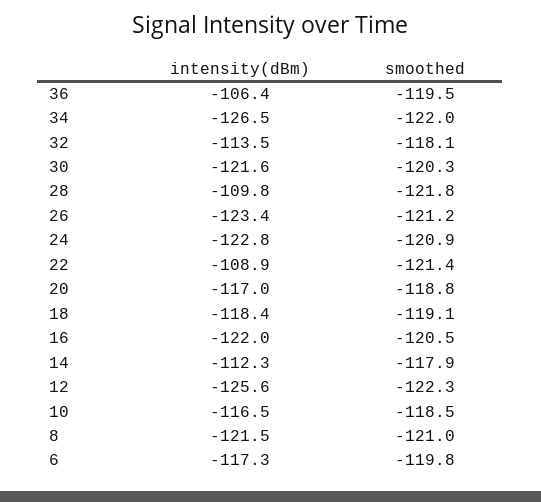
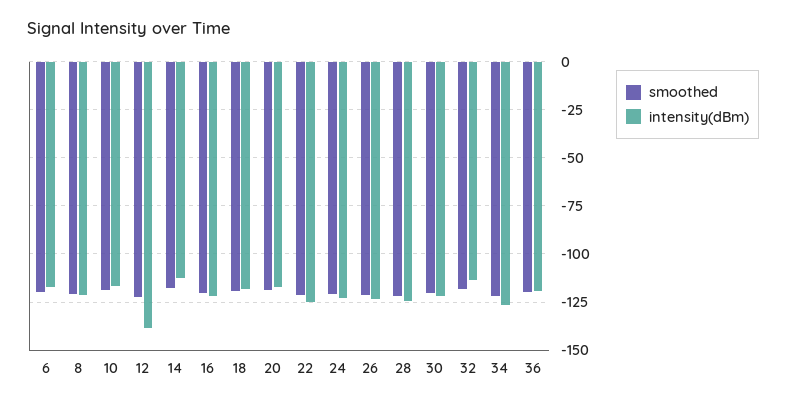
intensity(dBm), 36: -106.4 -> -120
intensity(dBm), 28: -109.8 -> -125
intensity(dBm), 22: -108.9 -> -125
intensity(dBm), 12: -125.6 -> -140

